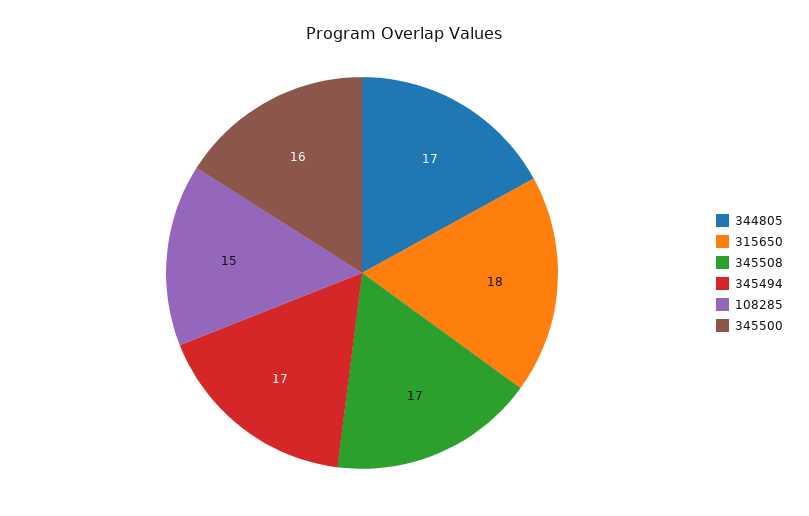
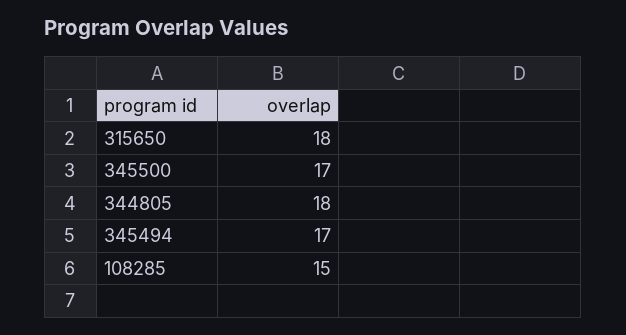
344805: 17 -> 18
345508: 17 -> none
345500: 16 -> 17

